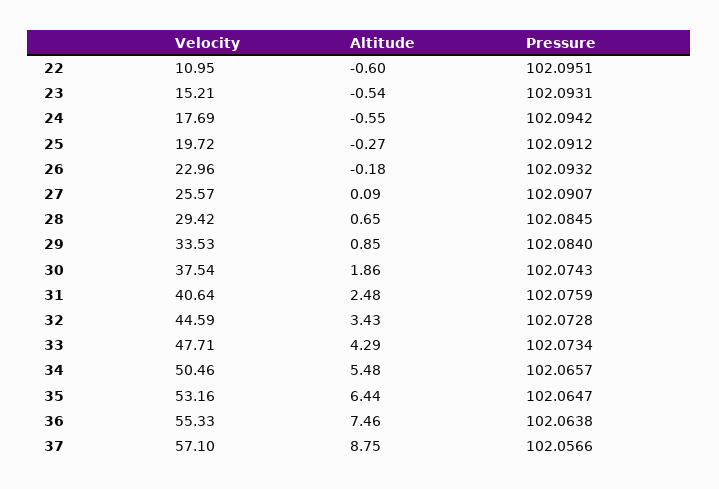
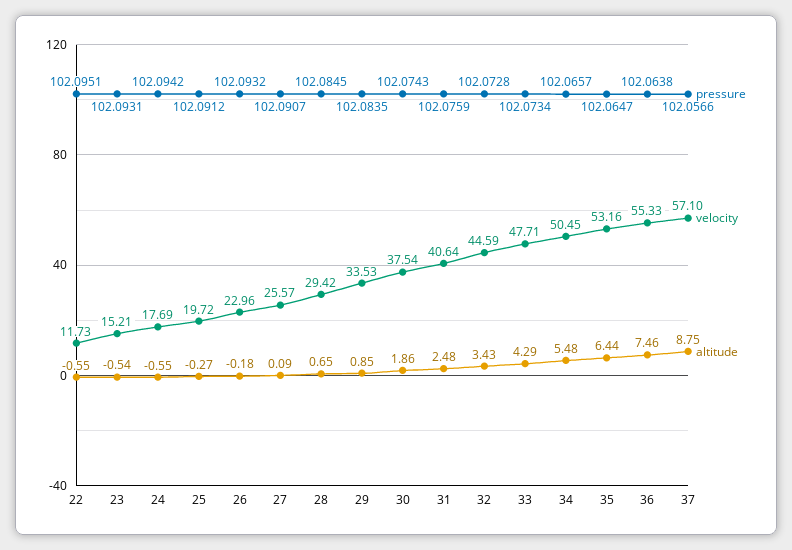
Velocity, 22: 10.95 -> 11.73
Altitude, 22: -0.6 -> -0.55
Pressure, 29: 102.084 -> 102.0835
Velocity, 34: 50.46 -> 50.45

